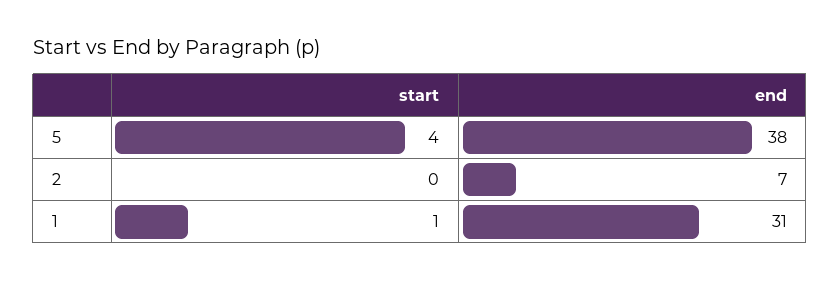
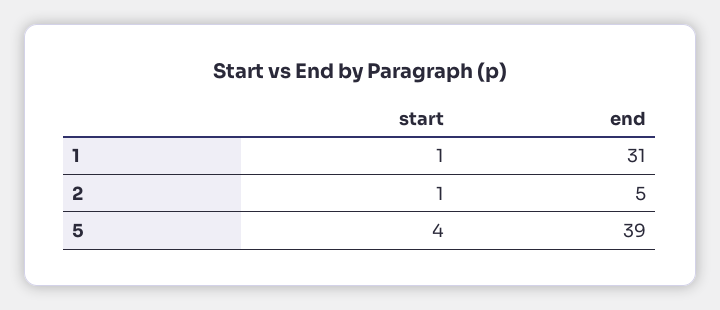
end, 5: 38 -> 39
start, 2: 0 -> 1
end, 2: 7 -> 5

